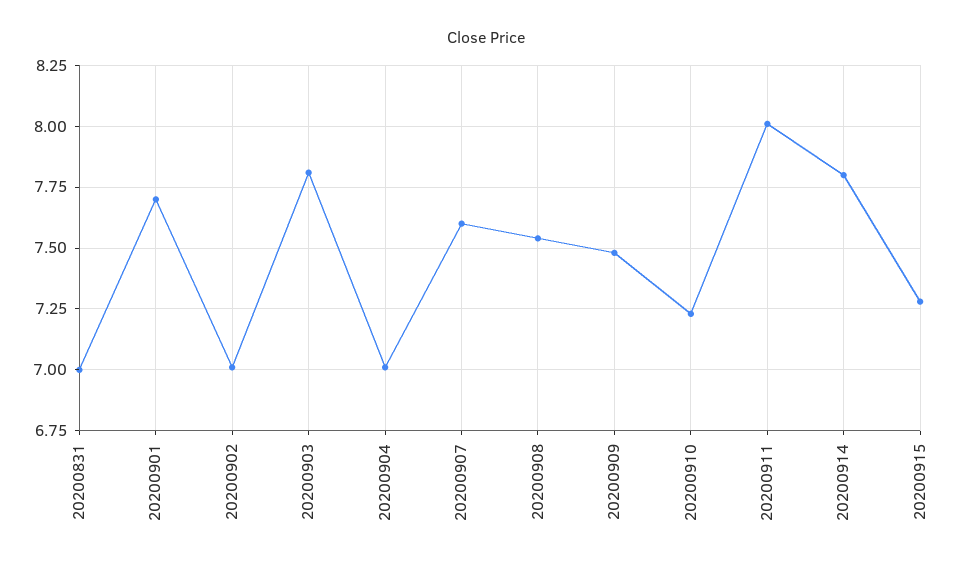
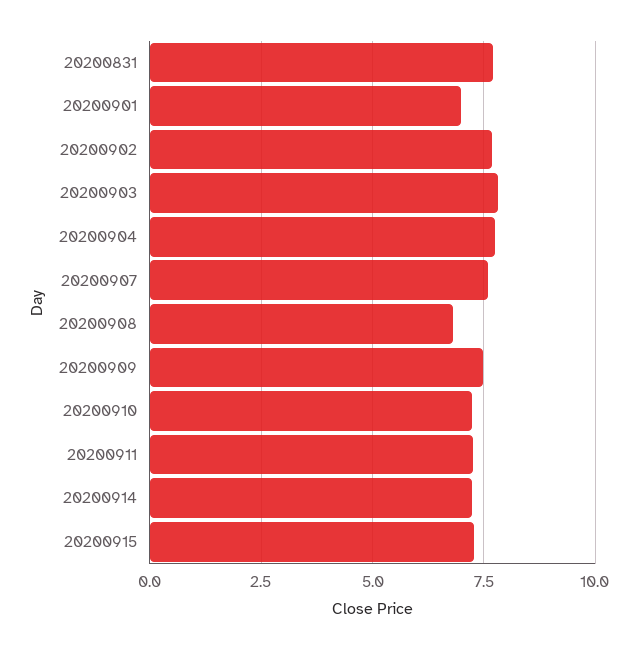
20200831: 7 -> 7.75
20200901: 7.7 -> 7
20200902: 7 -> 7.75
20200904: 7 -> 7.75
20200908: 7.55 -> 6.75
20200911: 8 -> 7.25
20200914: 7.8 -> 7.25

